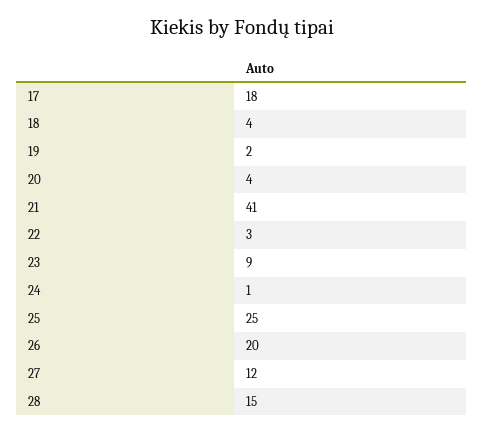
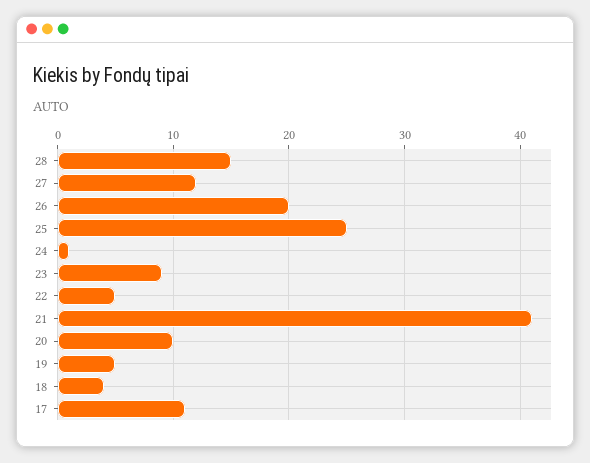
17: 18 -> 11
19: 2 -> 5
20: 4 -> 10
22: 3 -> 5

